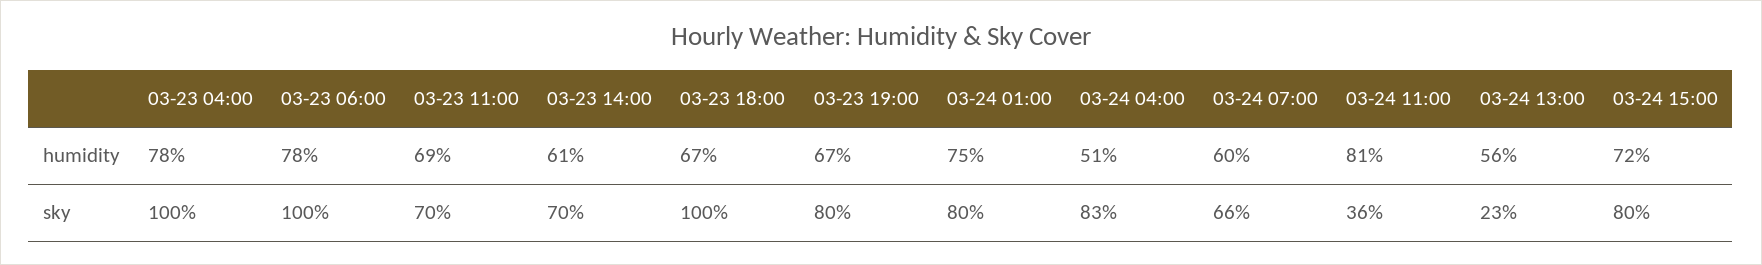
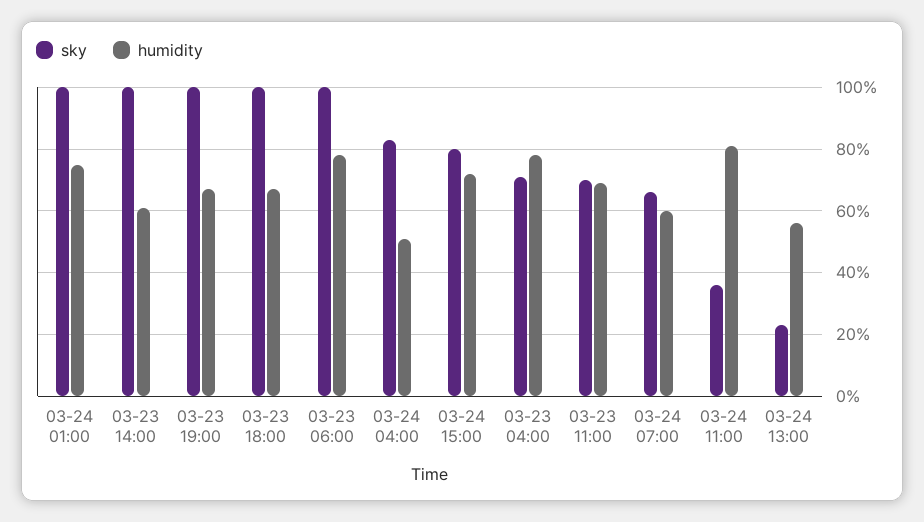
sky, 03-23 04:00: 100 -> 70
sky, 03-23 14:00: 70 -> 100
sky, 03-23 19:00: 80 -> 100
sky, 03-24 01:00: 80 -> 100

